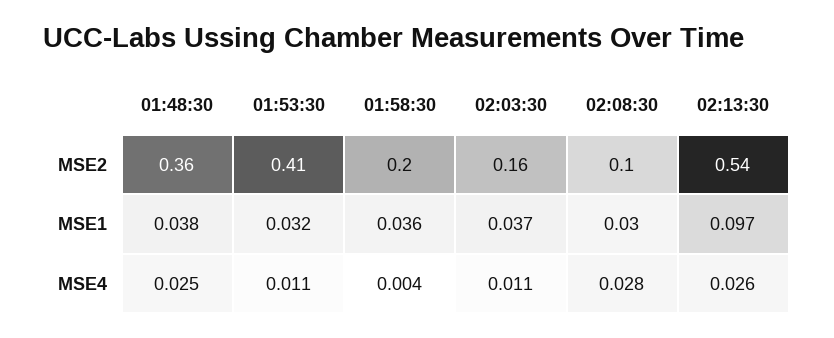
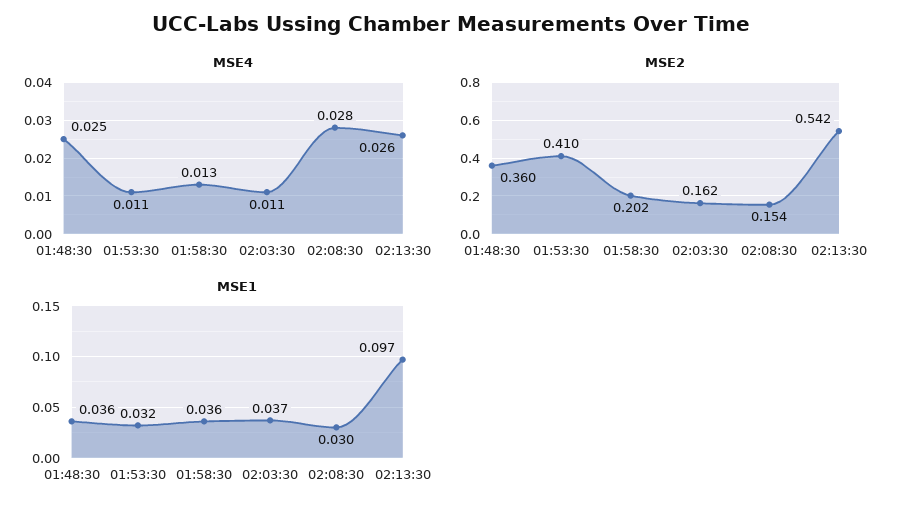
MSE2, 02:08:30: 0.1 -> 0.154
MSE1, 01:48:30: 0.038 -> 0.036
MSE4, 01:58:30: 0.004 -> 0.013

